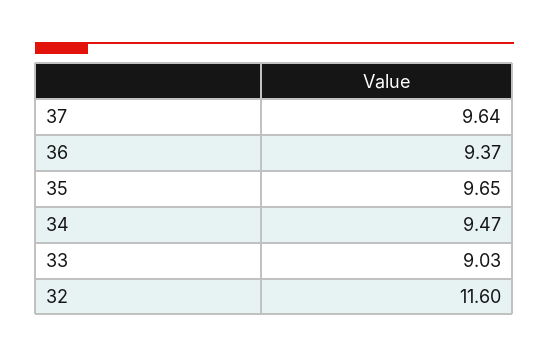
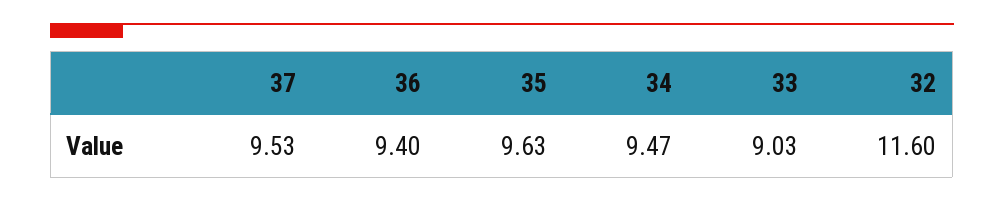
37: 9.64 -> 9.53
36: 9.37 -> 9.4
35: 9.65 -> 9.63

